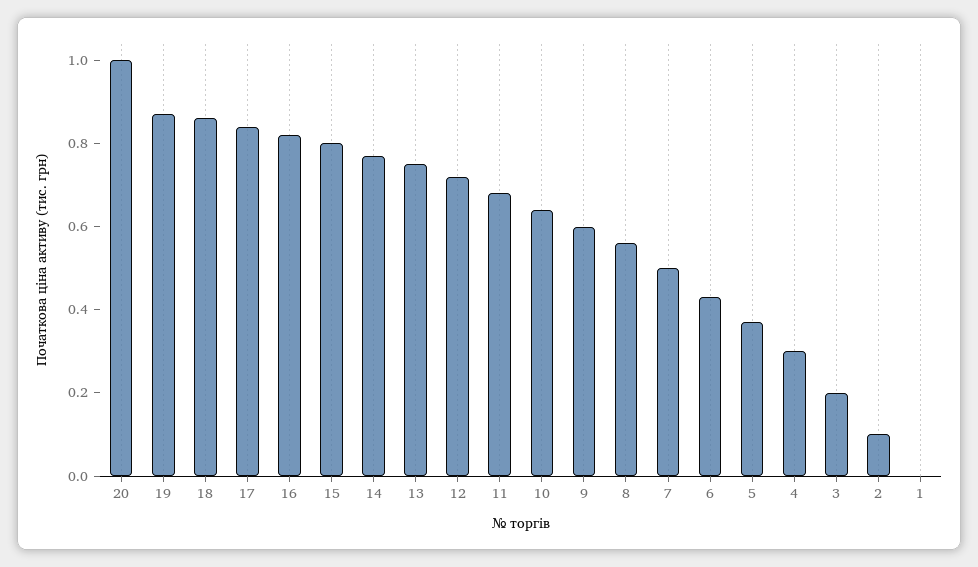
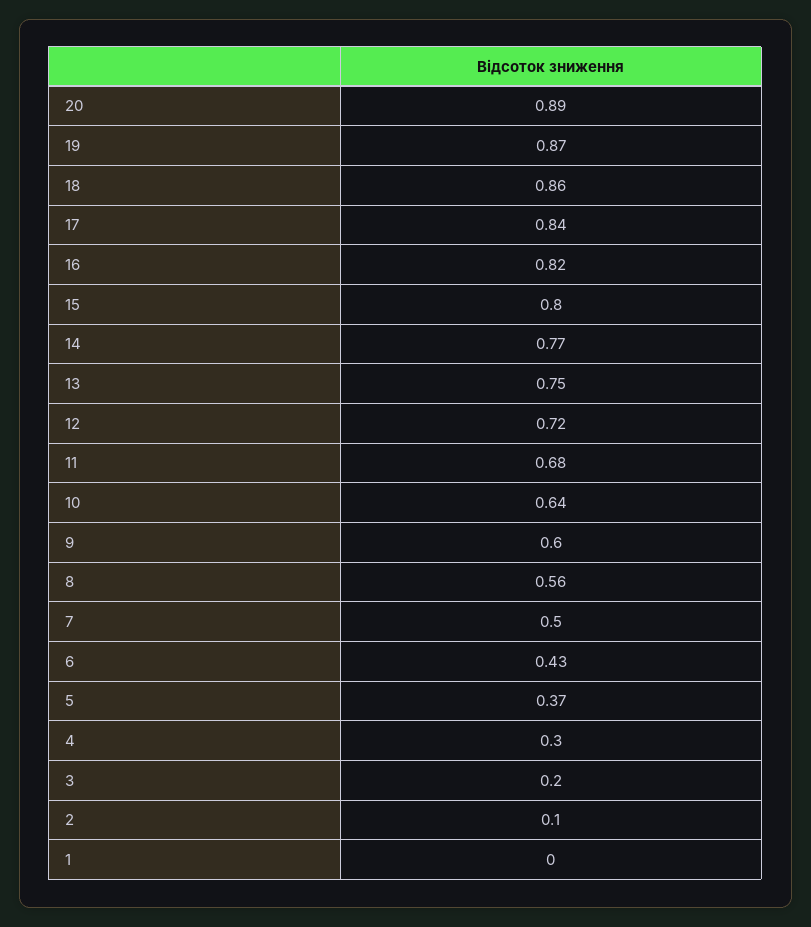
20: 1 -> 0.89

